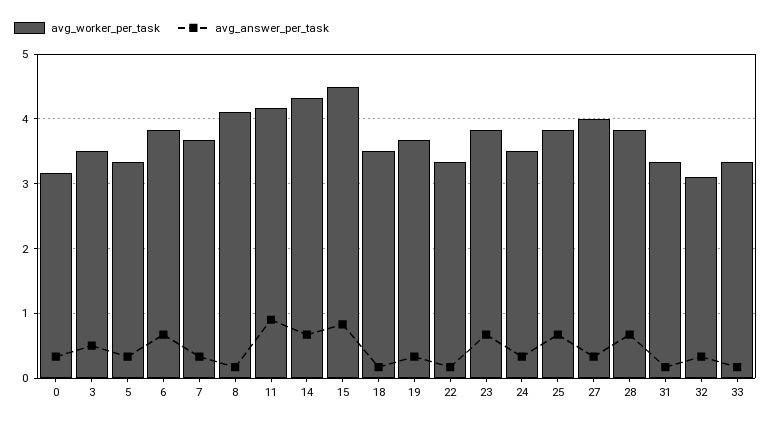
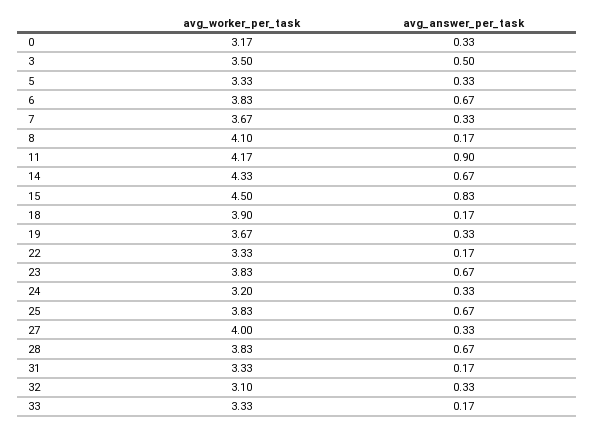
avg_worker_per_task, 18: 3.5 -> 3.9
avg_worker_per_task, 24: 3.5 -> 3.2

